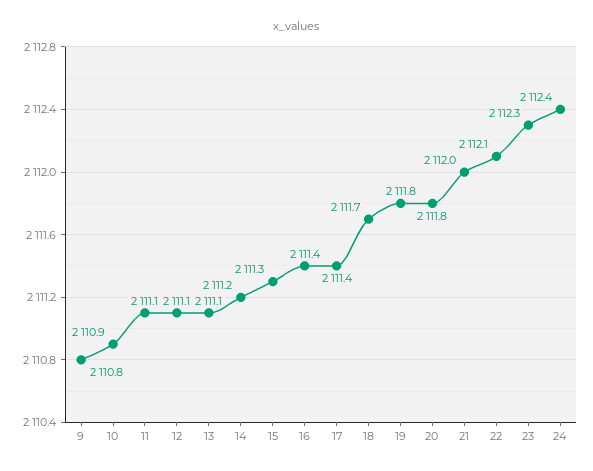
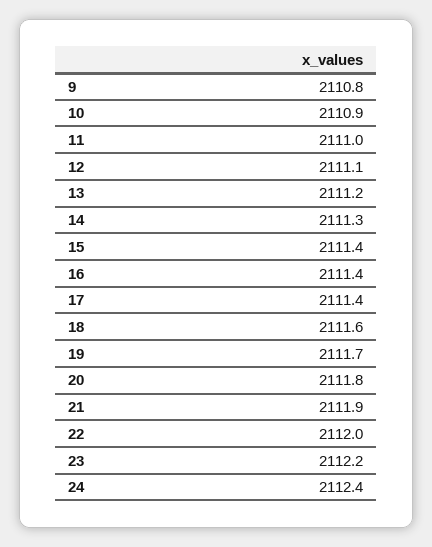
11: 2111.1 -> 2111
13: 2111.1 -> 2111.2
14: 2111.2 -> 2111.3
15: 2111.3 -> 2111.4
18: 2111.7 -> 2111.6
19: 2111.8 -> 2111.7
21: 2112 -> 2111.9
22: 2112.1 -> 2112
23: 2112.3 -> 2112.2

